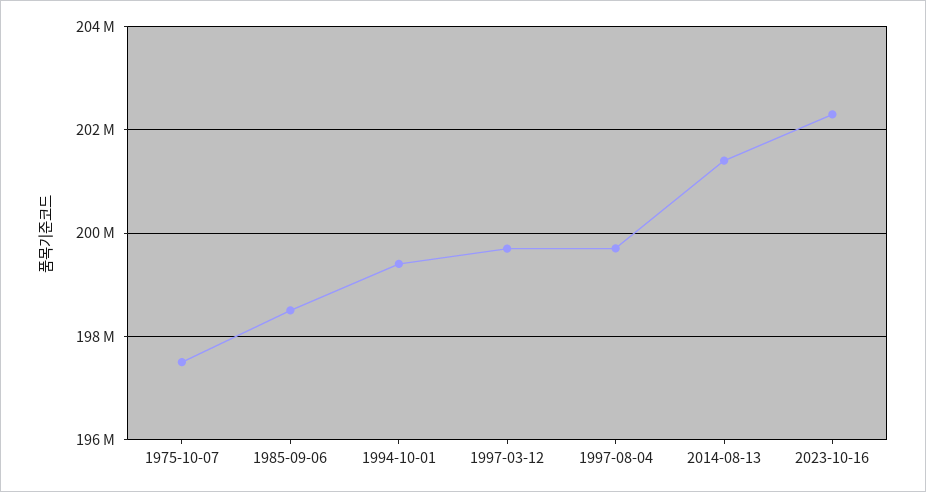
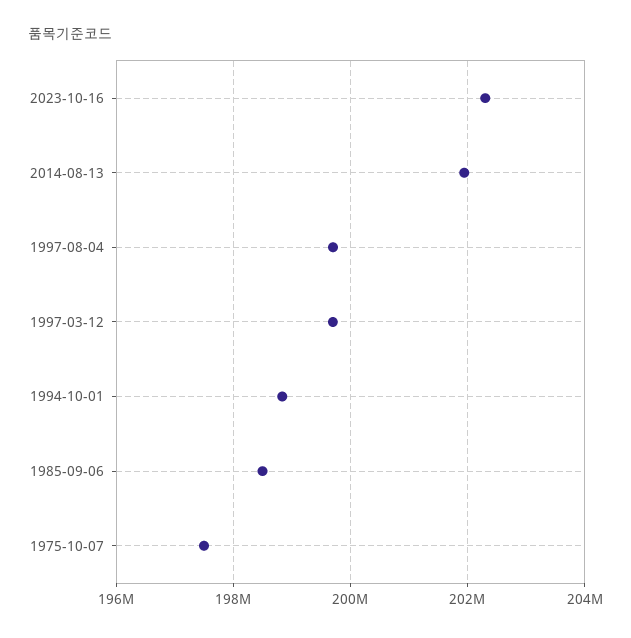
1994-10-01: 199400000 -> 198800000
2014-08-13: 201400000 -> 202000000

